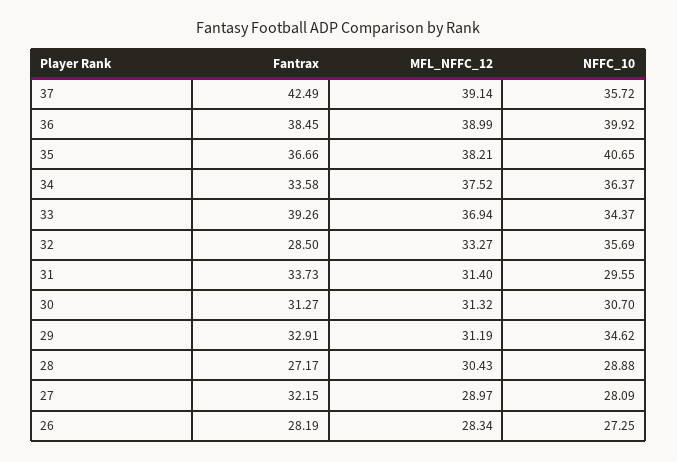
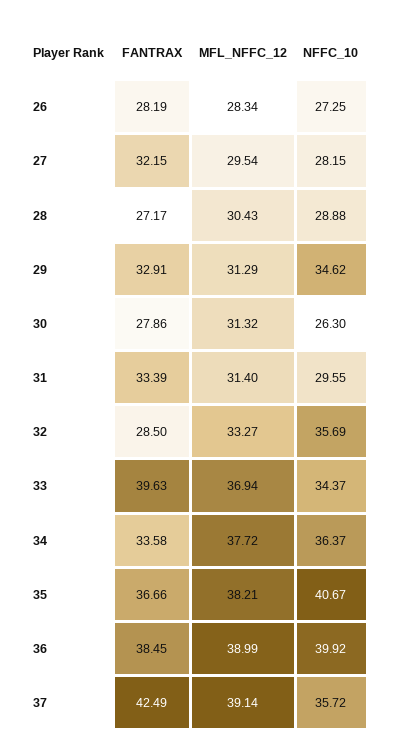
NFFC_10, 35: 40.65 -> 40.67
MFL_NFFC_12, 34: 37.52 -> 37.72
Fantrax, 33: 39.26 -> 39.63
Fantrax, 31: 33.73 -> 33.39
Fantrax, 30: 31.27 -> 27.86
NFFC_10, 30: 30.7 -> 26.3
MFL_NFFC_12, 29: 31.19 -> 31.29
MFL_NFFC_12, 27: 28.97 -> 29.54
NFFC_10, 27: 28.09 -> 28.15

